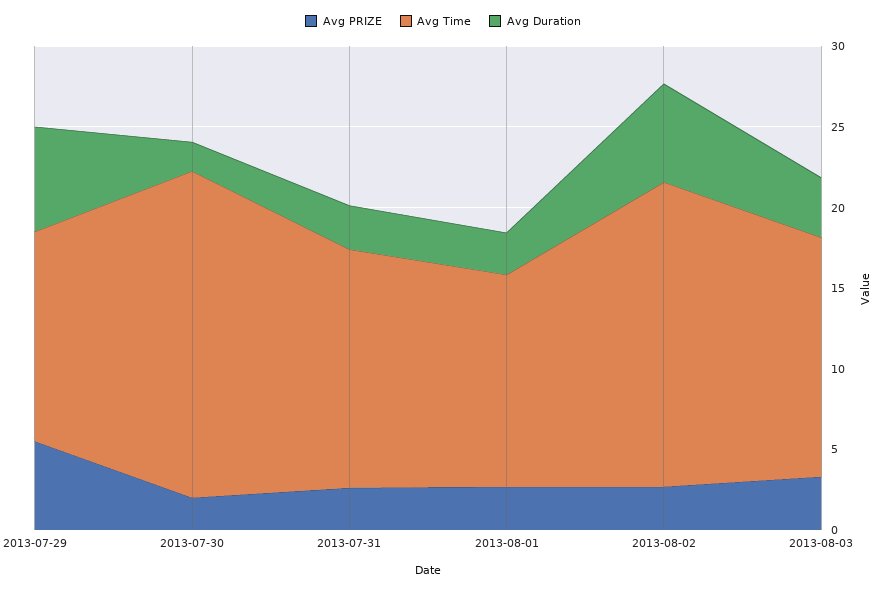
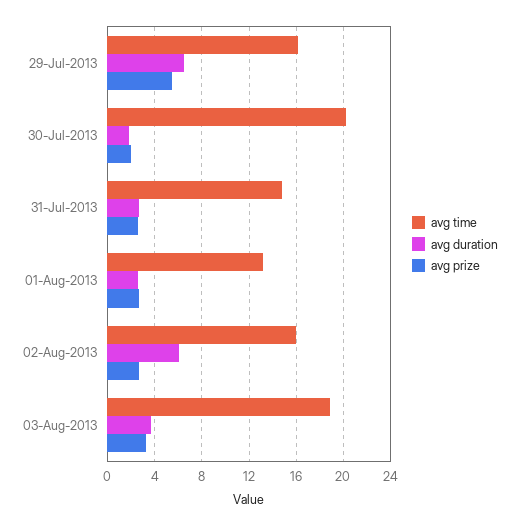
Avg Time, 2013-07-29: 13 -> 16
Avg Time, 2013-08-02: 19 -> 16
Avg Time, 2013-08-03: 15 -> 19

